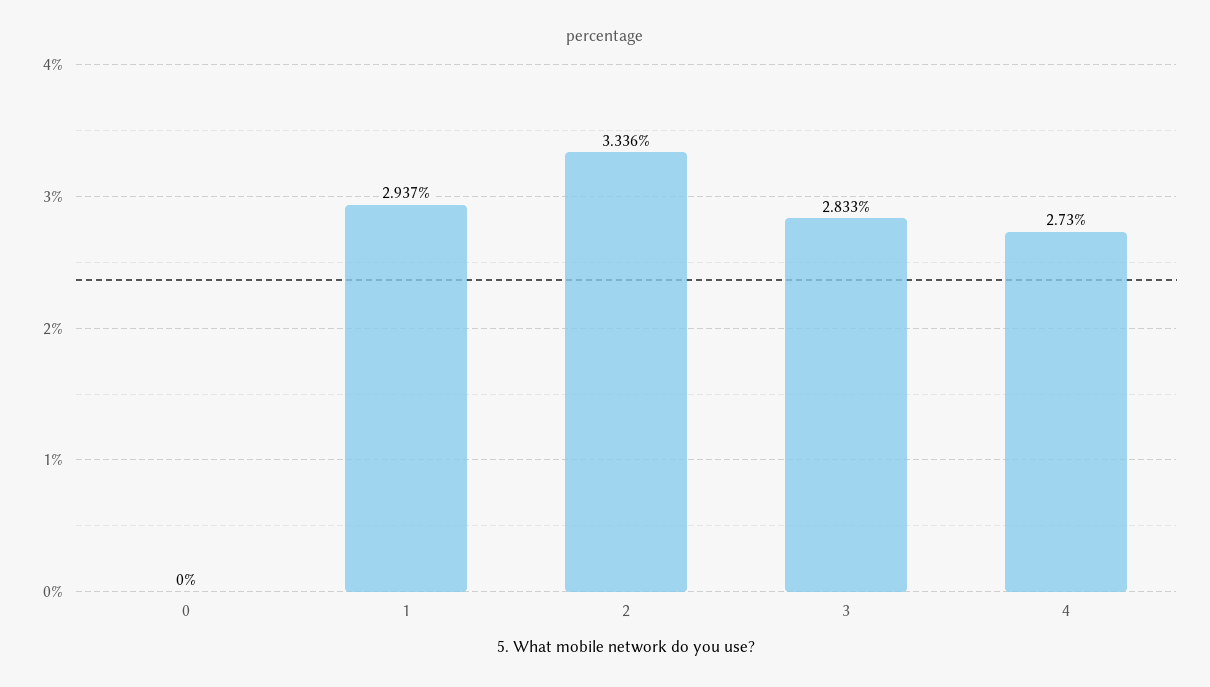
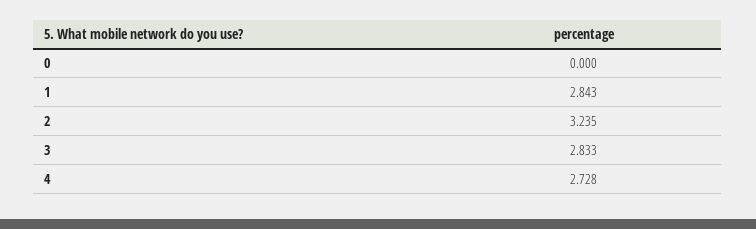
1: 2.937 -> 2.843
2: 3.336 -> 3.235
4: 2.73 -> 2.728

